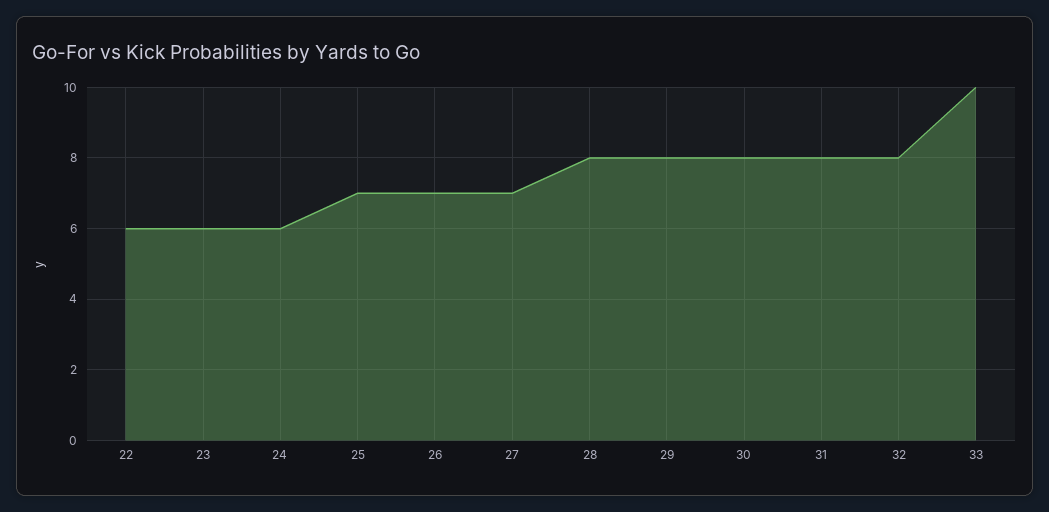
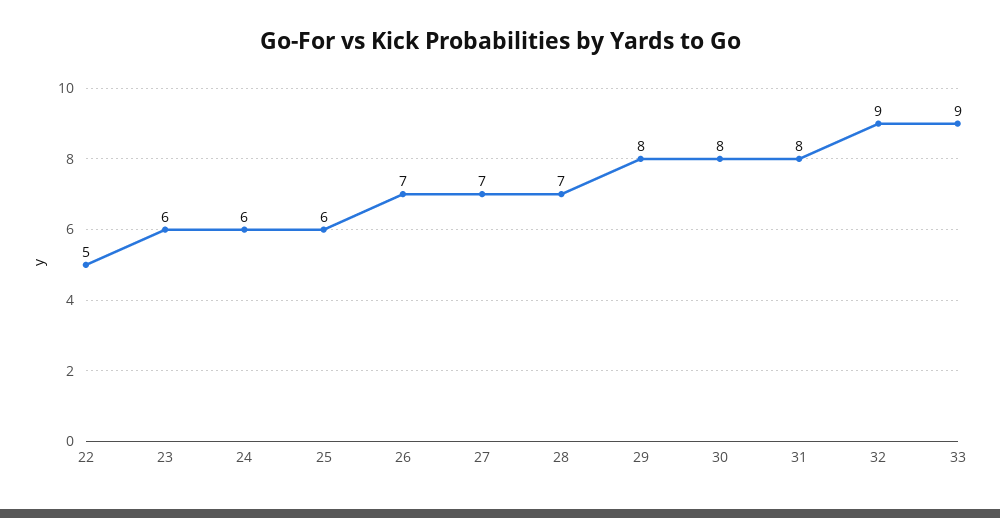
22: 6 -> 5
25: 7 -> 6
28: 8 -> 7
32: 8 -> 9
33: 10 -> 9

